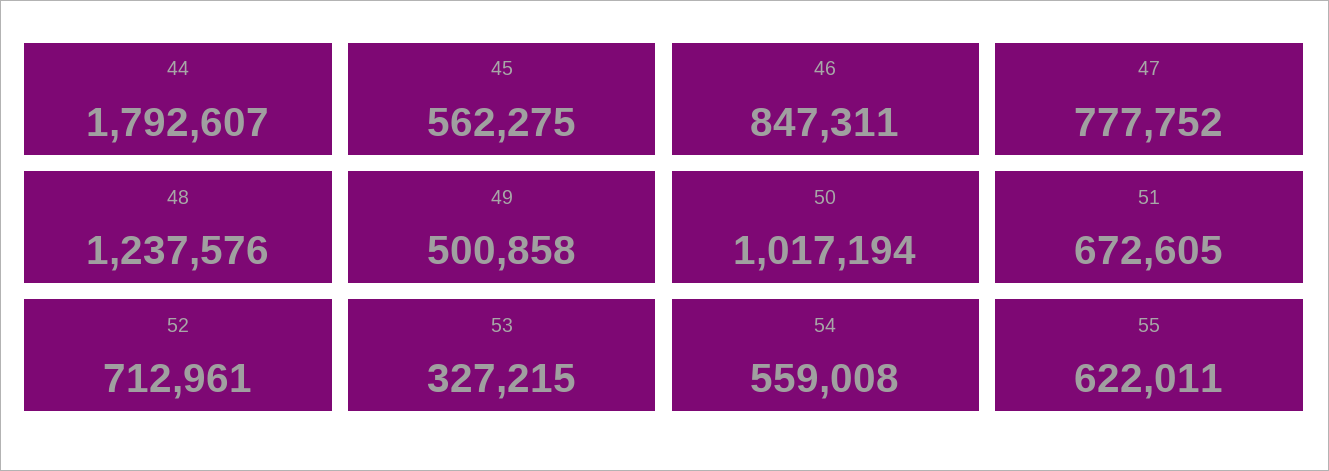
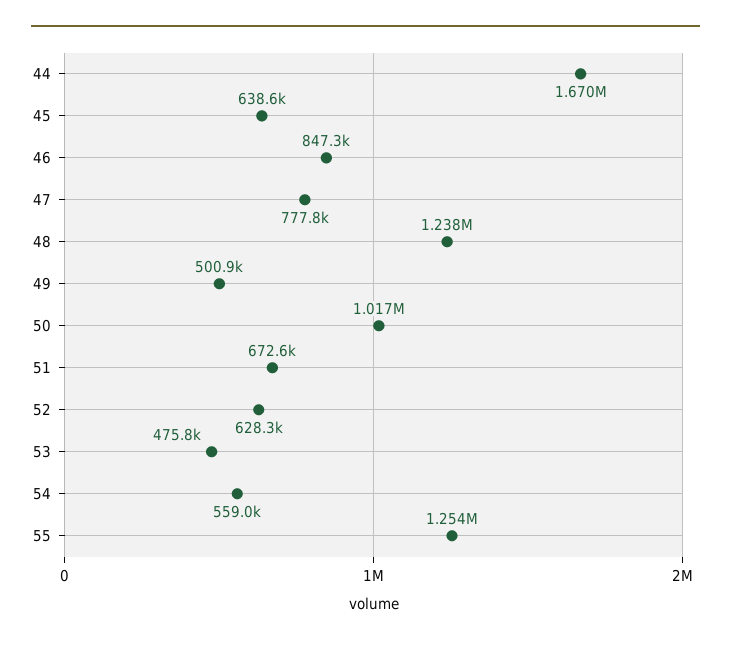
44: 1792607 -> 1670000
45: 562275 -> 638600
52: 712961 -> 628300
53: 327215 -> 475800
55: 622011 -> 1254000

